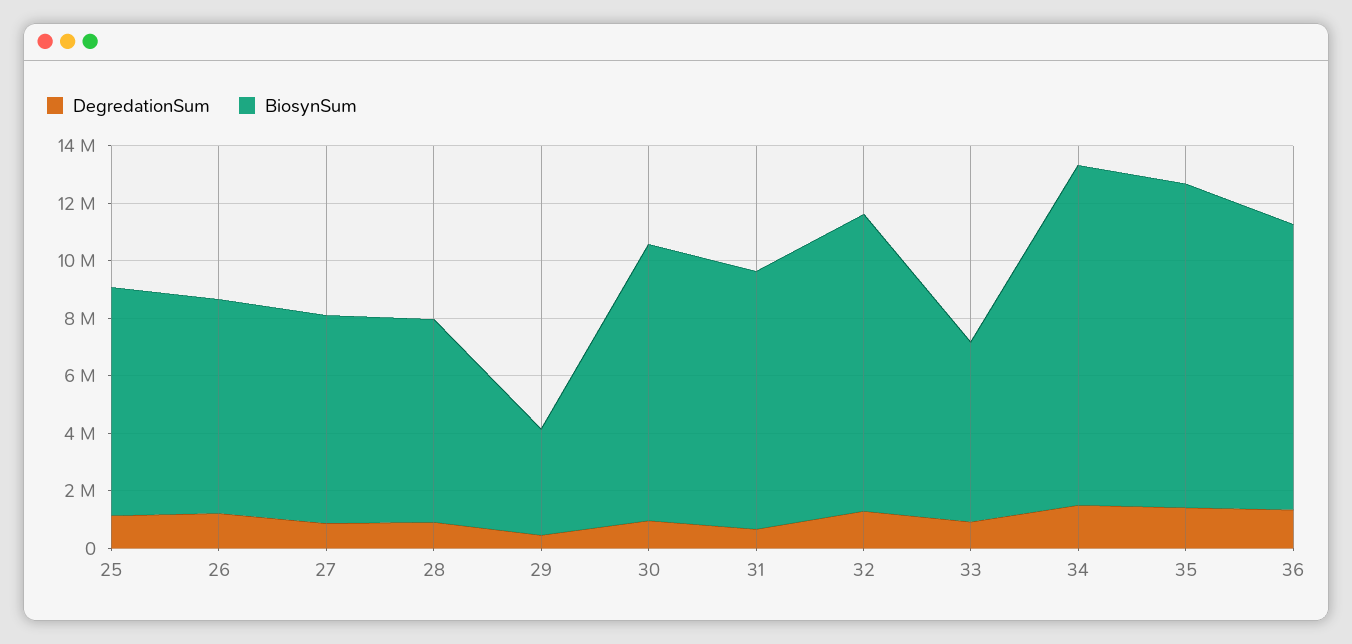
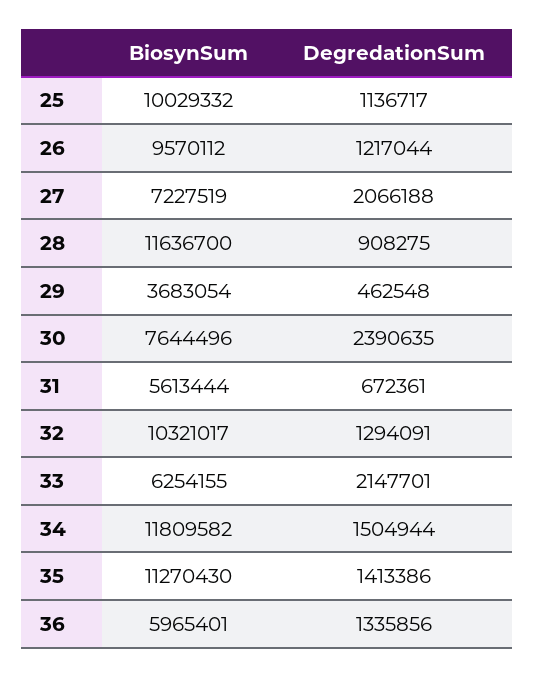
BiosynSum, 25: 8000000 -> 10029332
BiosynSum, 26: 7500000 -> 9570112
DegredationSum, 27: 1000000 -> 2066188
BiosynSum, 28: 7000000 -> 11636700
DegredationSum, 30: 1000000 -> 2390635
BiosynSum, 30: 9500000 -> 7644496
BiosynSum, 31: 9000000 -> 5613444
DegredationSum, 33: 1000000 -> 2147701
BiosynSum, 36: 10000000 -> 5965401

